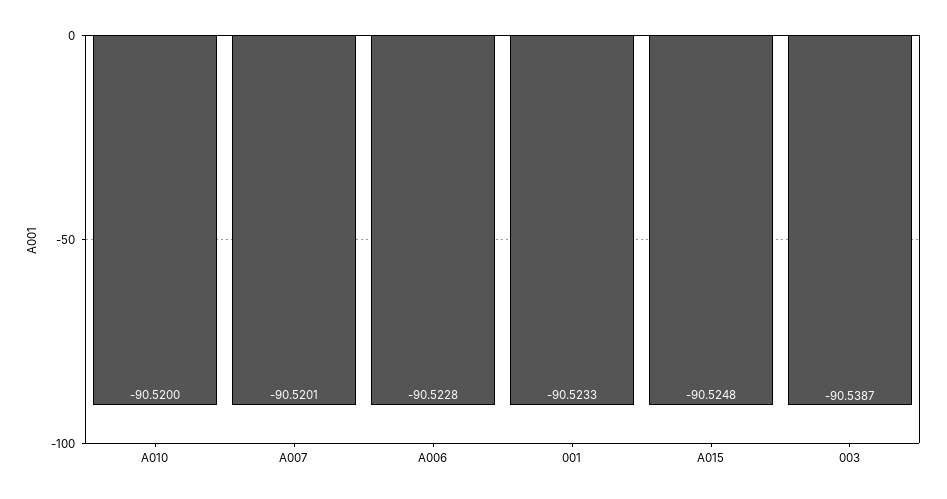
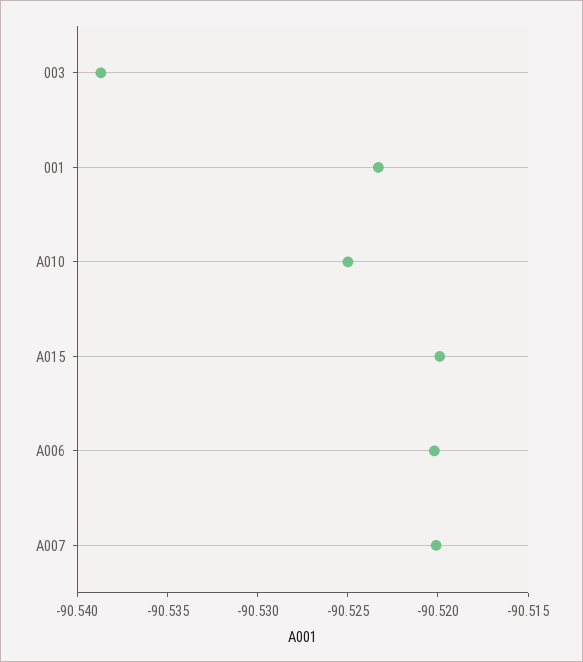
A010: -90.52 -> -90.525
A006: -90.5228 -> -90.52
A015: -90.5248 -> -90.52

